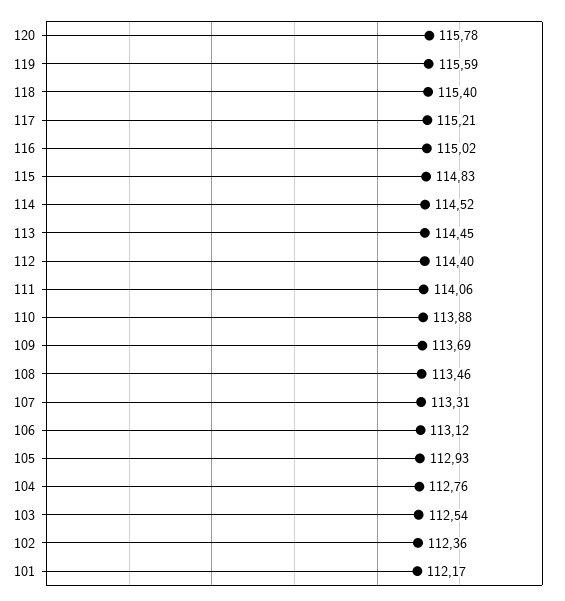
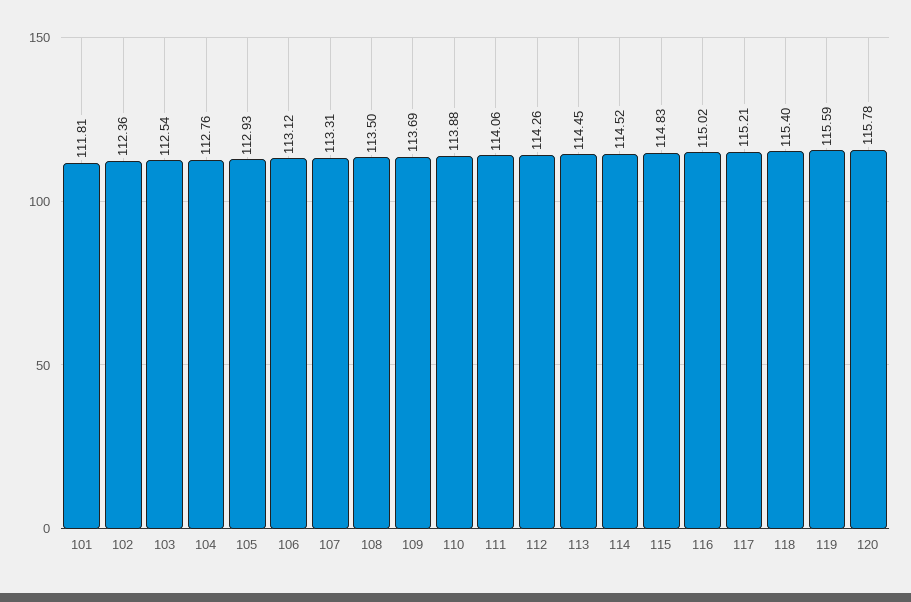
112: 114.4 -> 114.26
108: 113.46 -> 113.5
101: 112.17 -> 111.81

